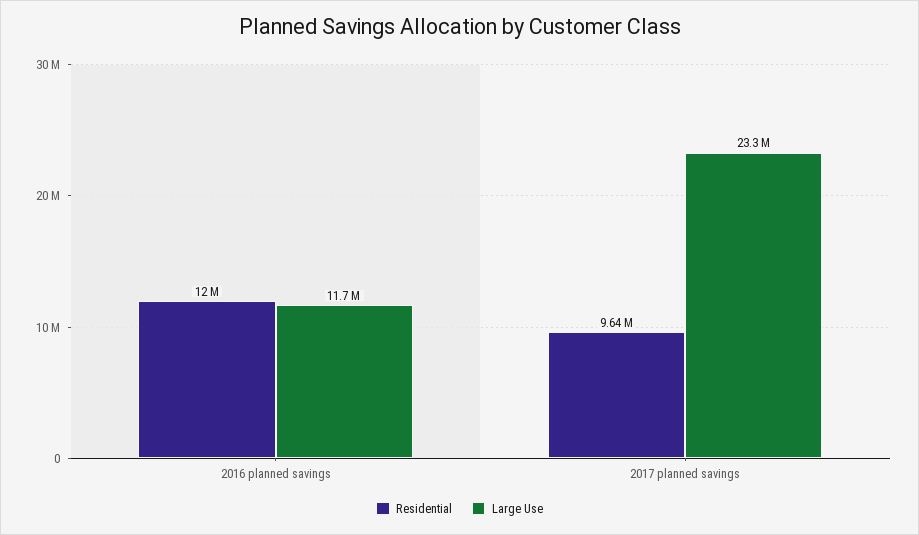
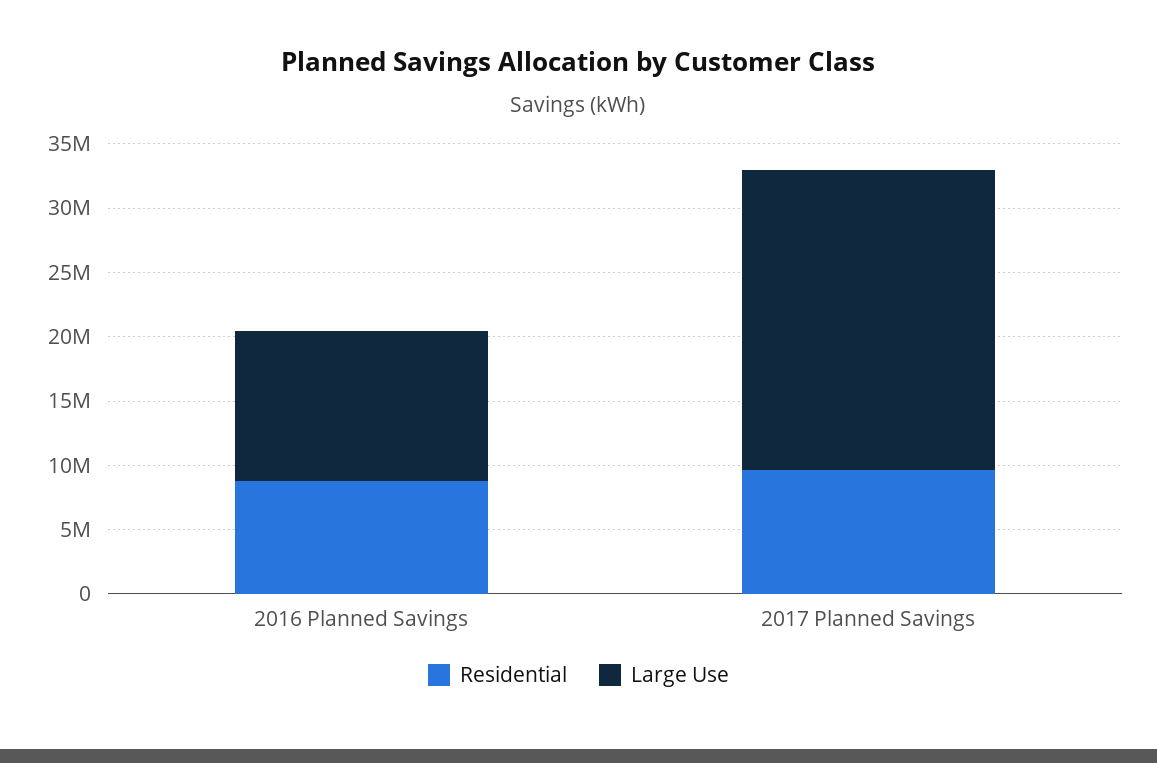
Residential, 2016 planned savings: 12000000 -> 9000000

